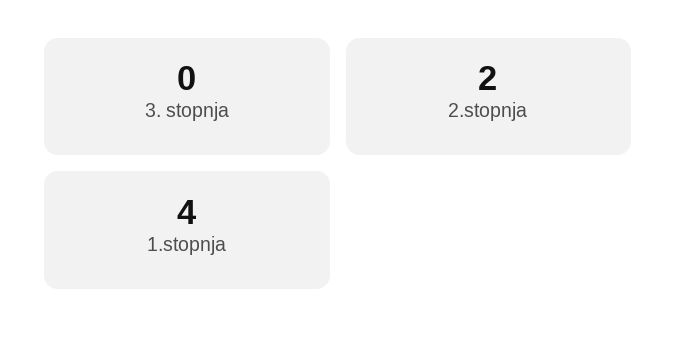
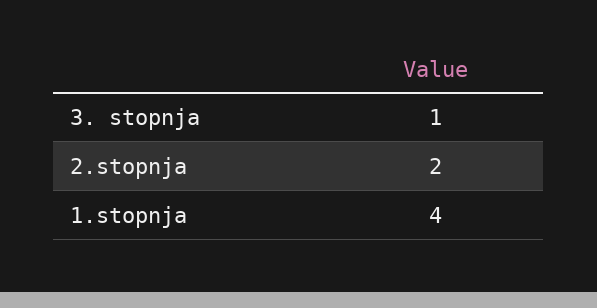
3. stopnja: 0 -> 1

